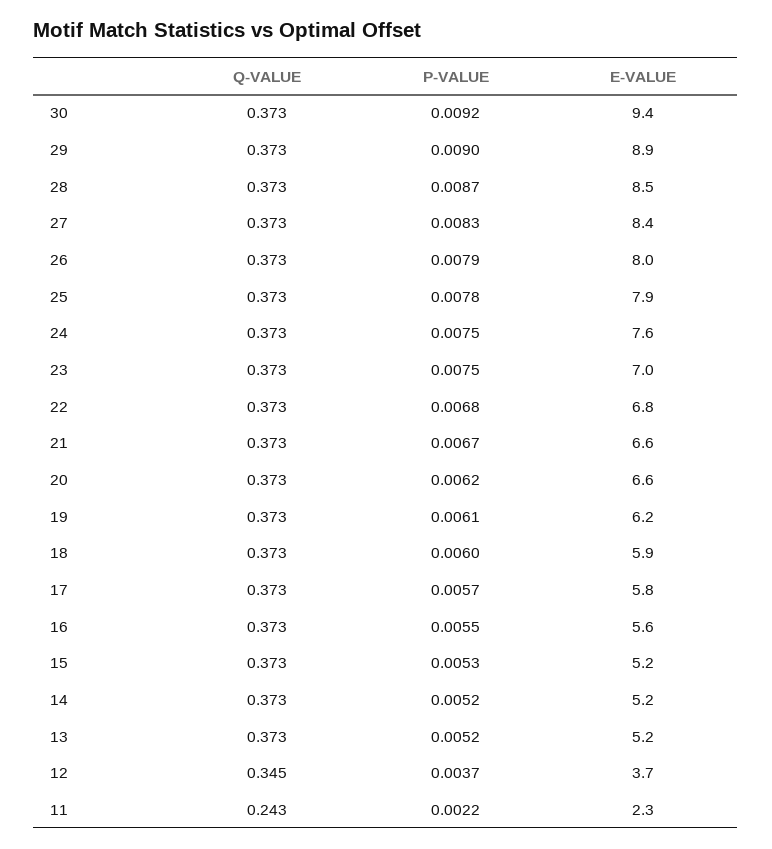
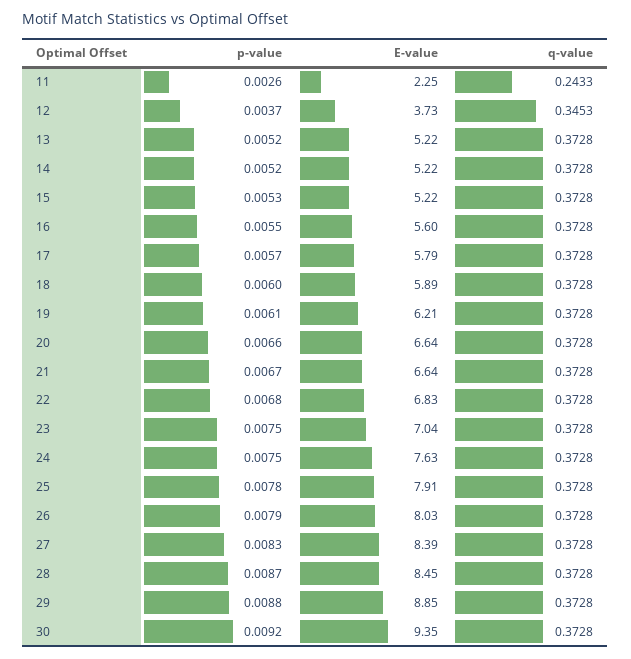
P-VALUE, 29: 0.009 -> 0.0088
P-VALUE, 20: 0.0062 -> 0.0066
P-VALUE, 11: 0.0022 -> 0.0026

